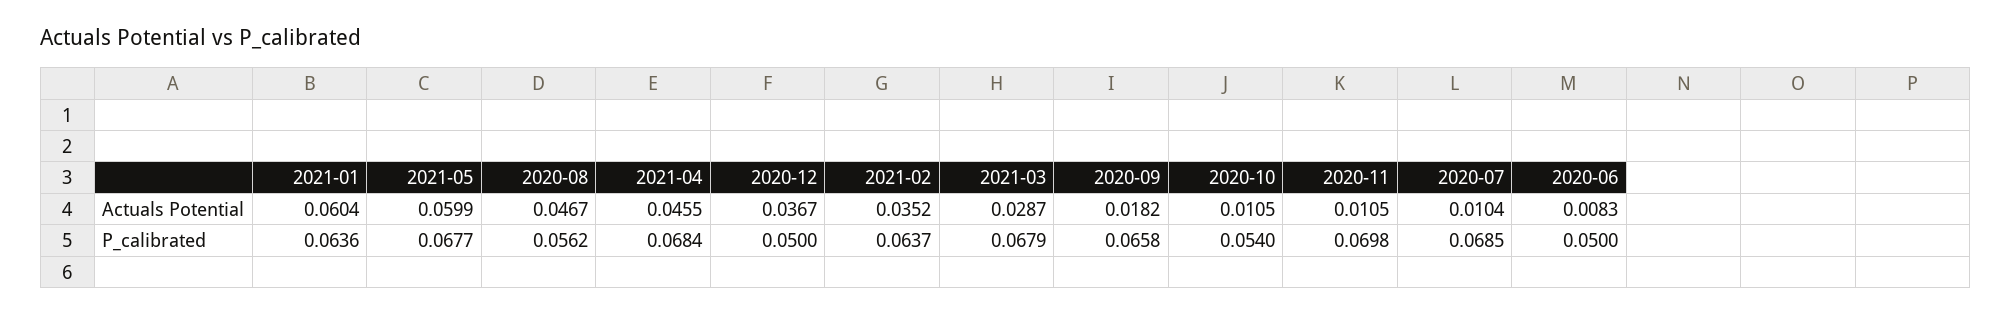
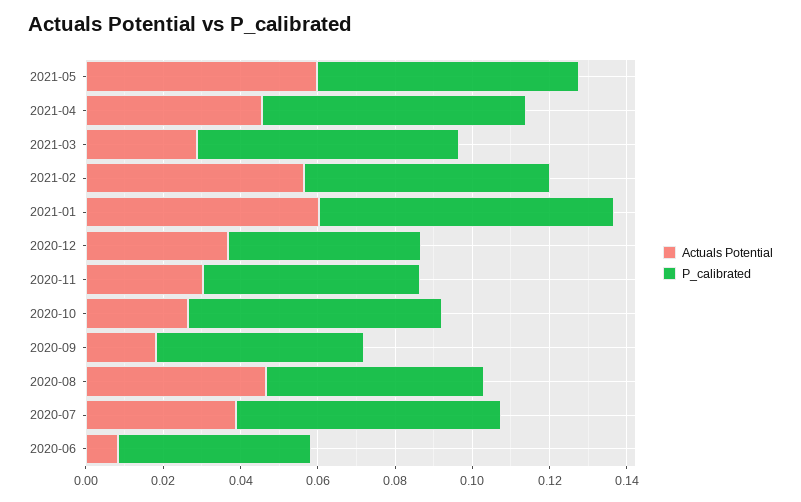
Actuals Potential, 2021-02: 0.0352 -> 0.055
Actuals Potential, 2020-10: 0.0105 -> 0.025
Actuals Potential, 2020-11: 0.0105 -> 0.03
Actuals Potential, 2020-07: 0.0104 -> 0.04
P_calibrated, 2021-01: 0.0636 -> 0.075
P_calibrated, 2020-09: 0.0658 -> 0.055
P_calibrated, 2020-10: 0.054 -> 0.065
P_calibrated, 2020-11: 0.0698 -> 0.055

